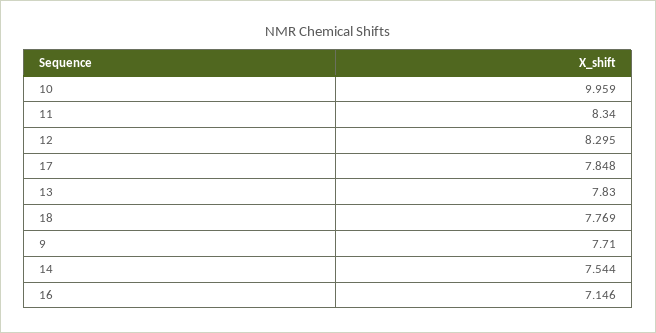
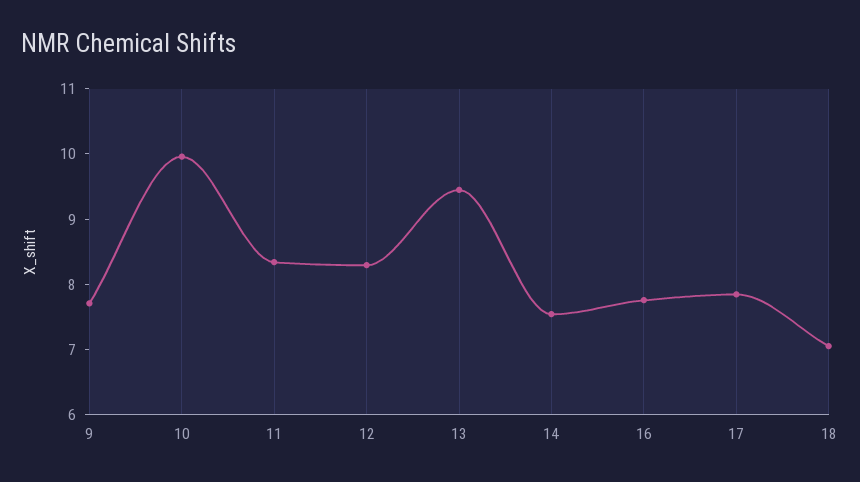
13: 7.83 -> 9.4
18: 7.769 -> 7
16: 7.146 -> 7.8

